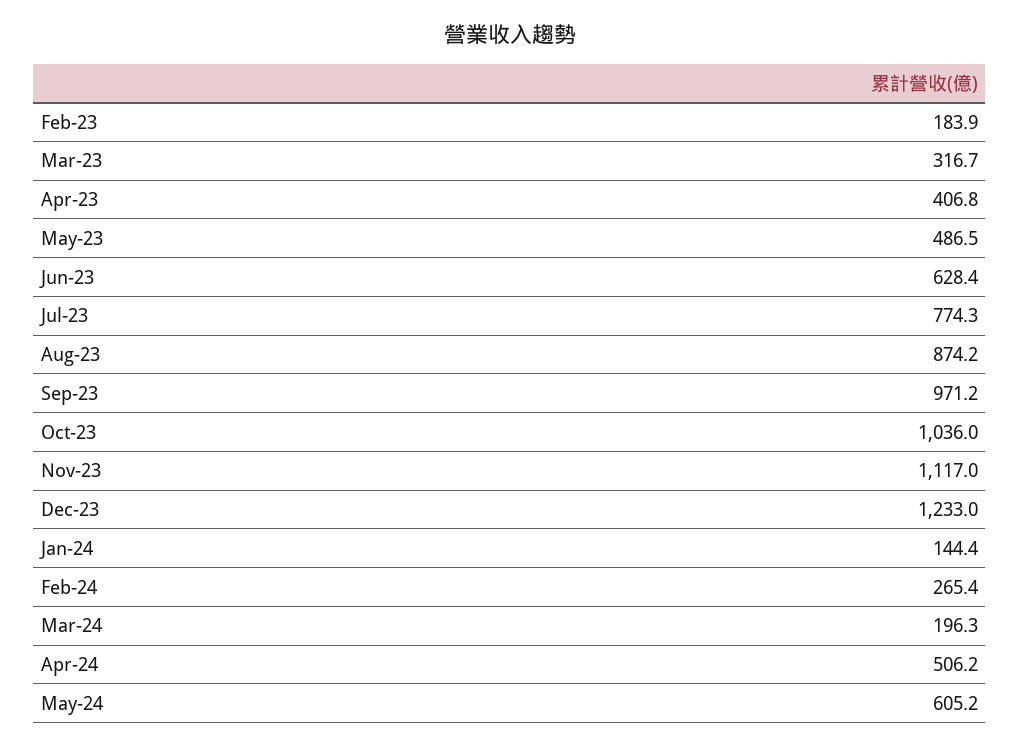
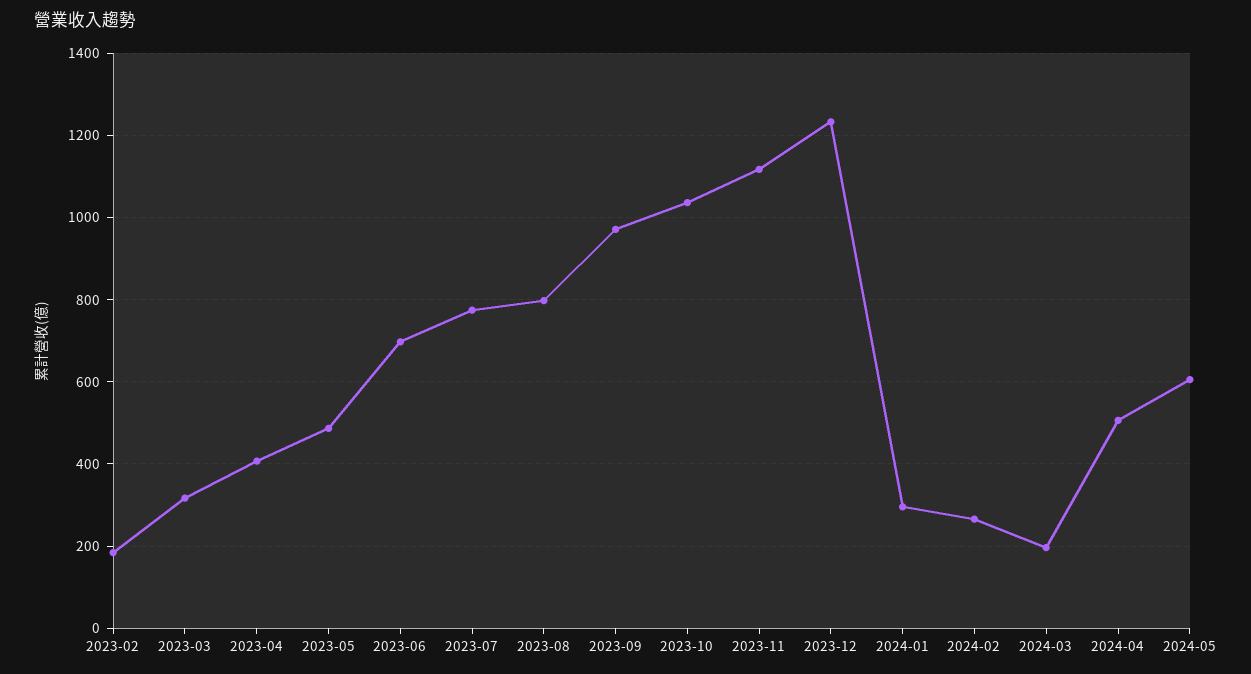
Jun-23: 628.4 -> 700
Aug-23: 874.2 -> 800
Jan-24: 144.4 -> 300

